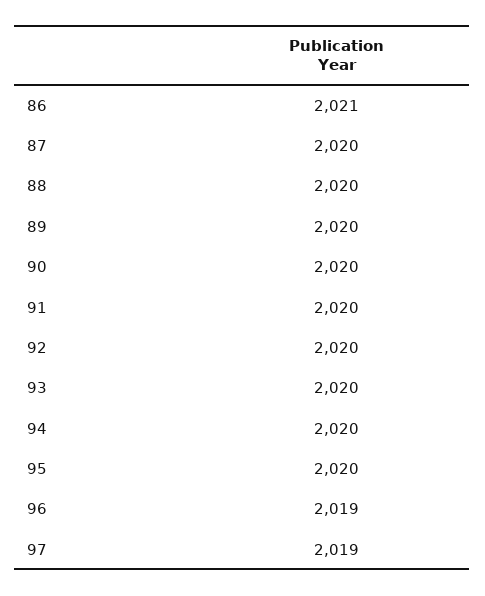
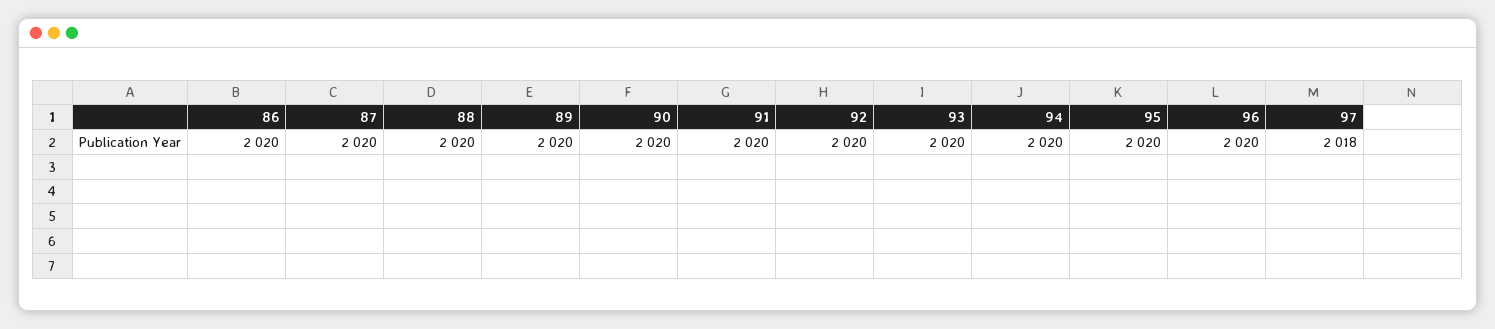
86: 2021 -> 2020
96: 2019 -> 2020
97: 2019 -> 2018

